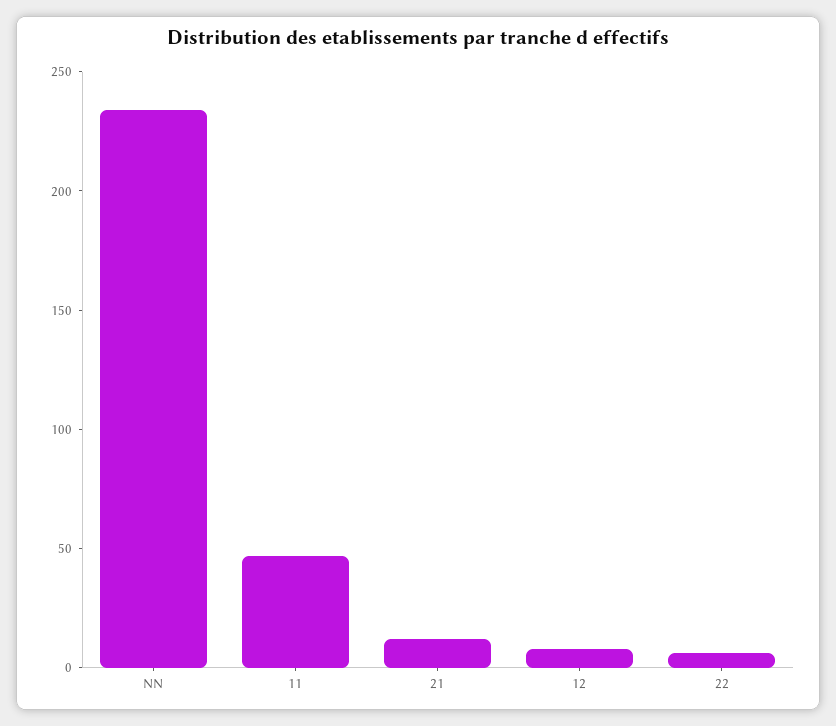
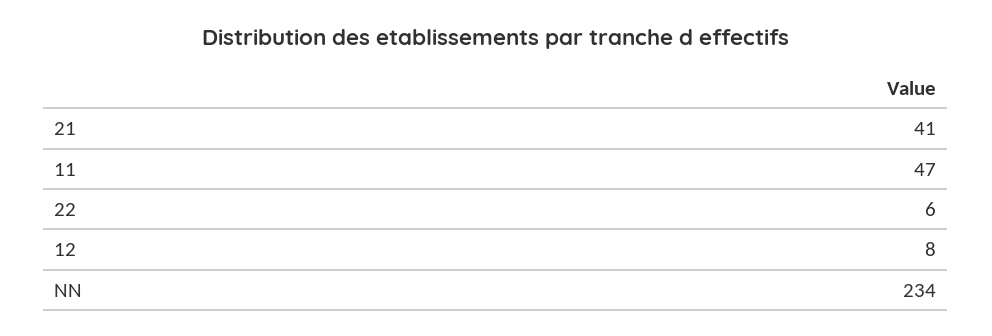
21: 10 -> 41

